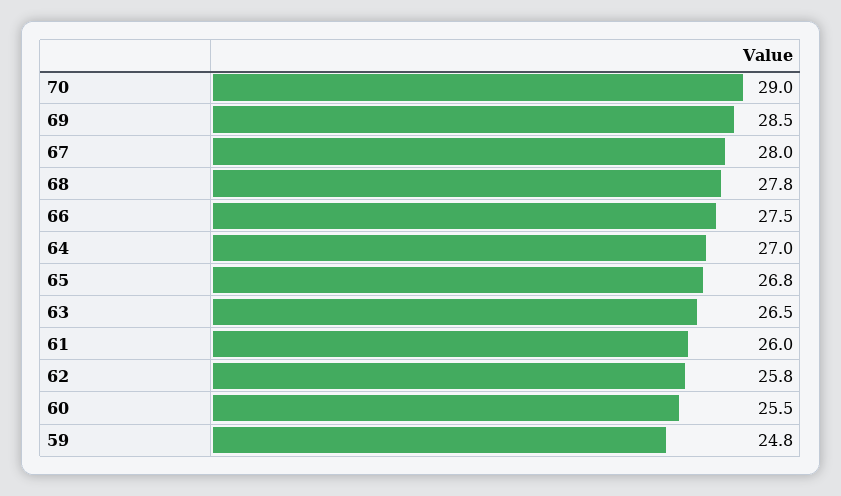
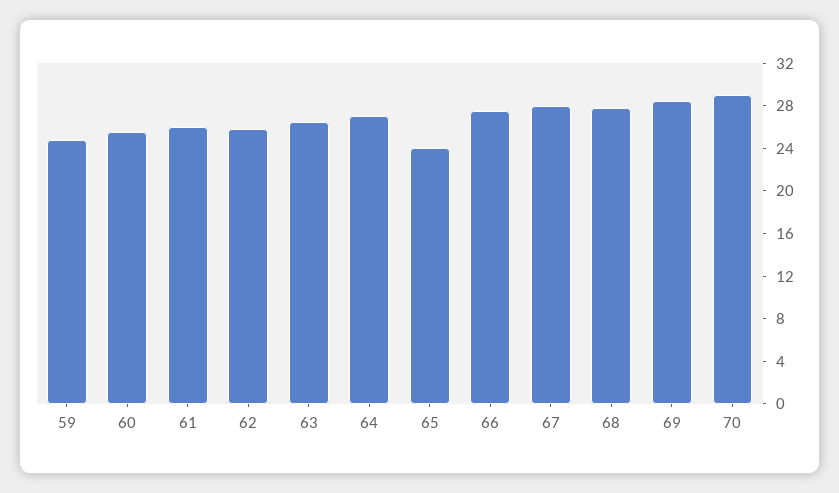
65: 26.8 -> 24

